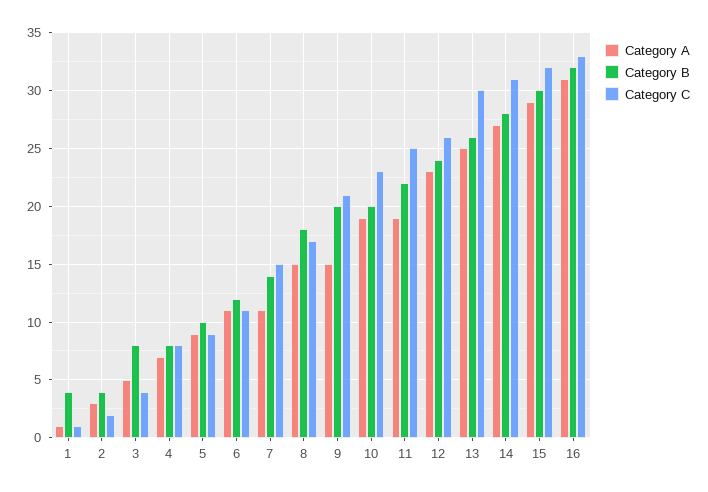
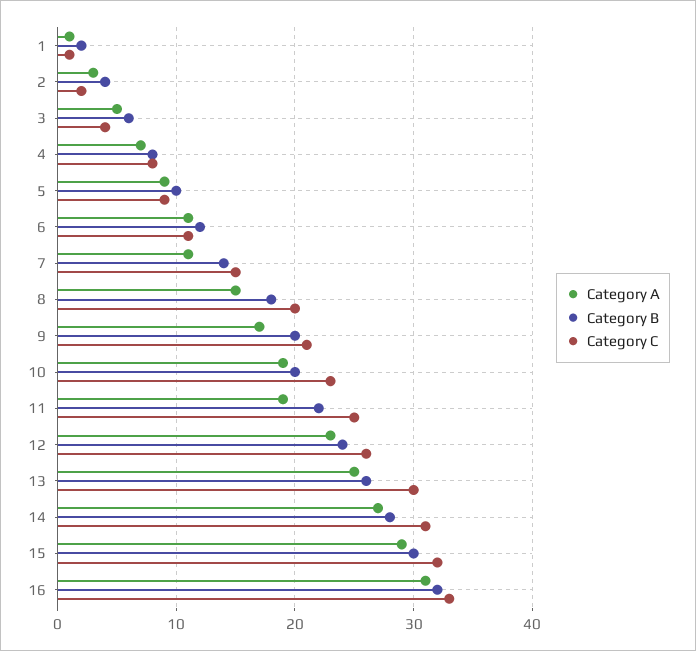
Category B, 1: 4 -> 2
Category B, 3: 8 -> 6
Category C, 8: 17 -> 20
Category A, 9: 15 -> 17

